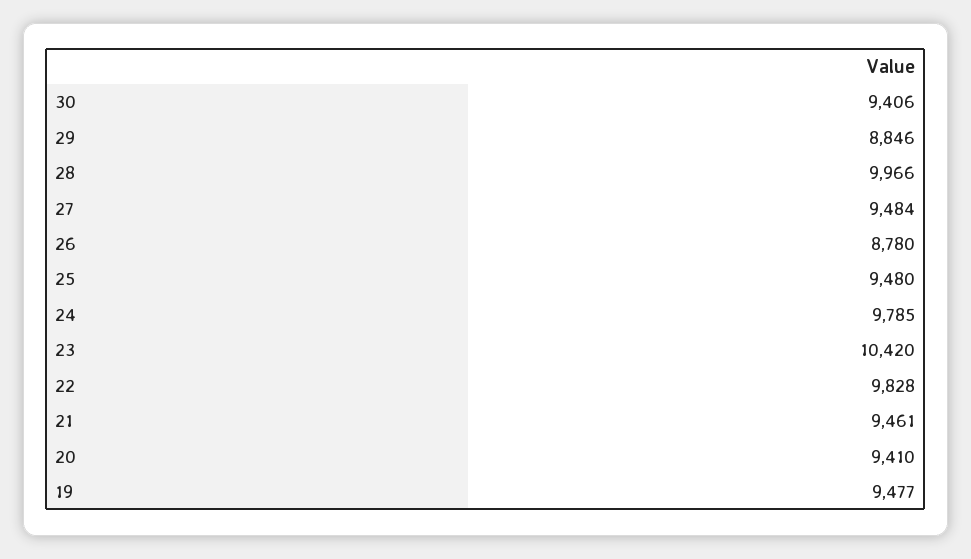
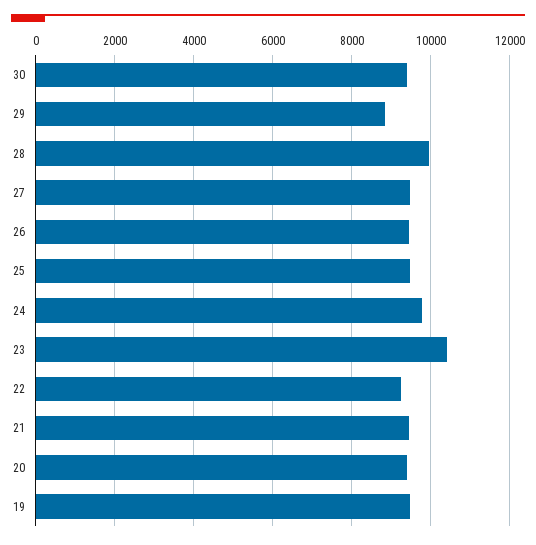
26: 8780 -> 9400
22: 9828 -> 9200

